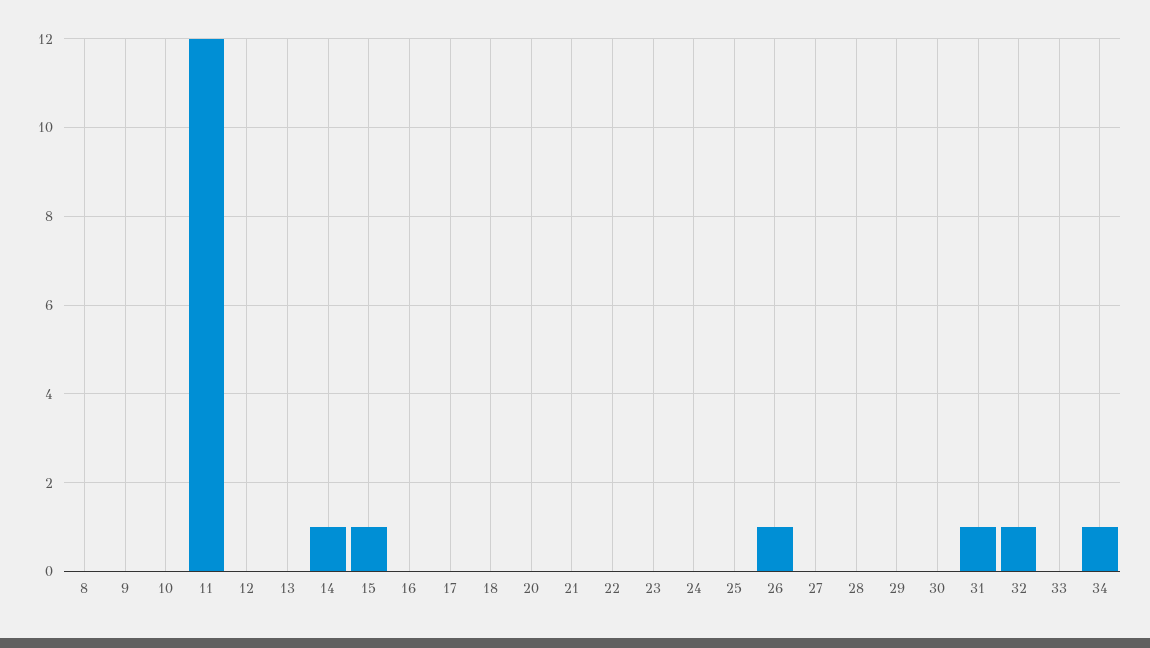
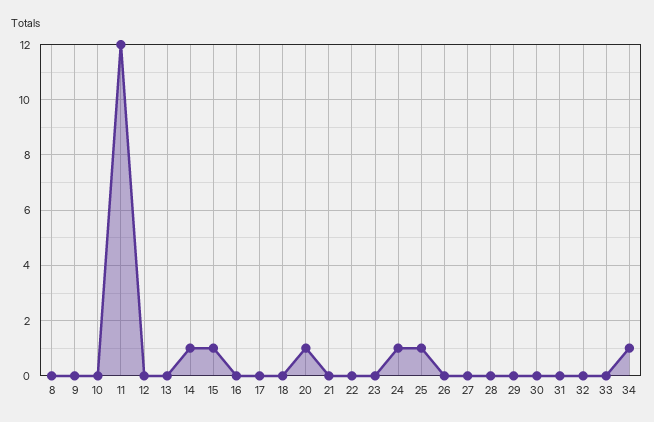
20: 0 -> 1
24: 0 -> 1
25: 0 -> 1
26: 1 -> 0
31: 1 -> 0
32: 1 -> 0

